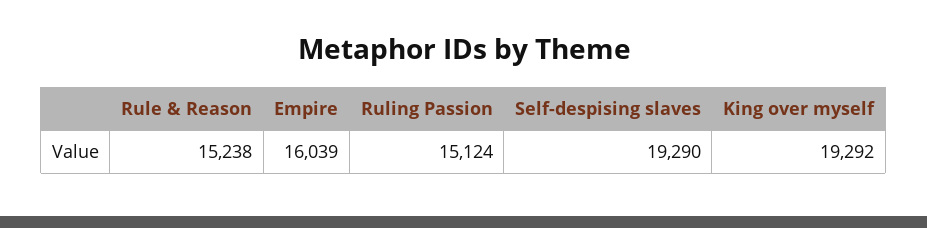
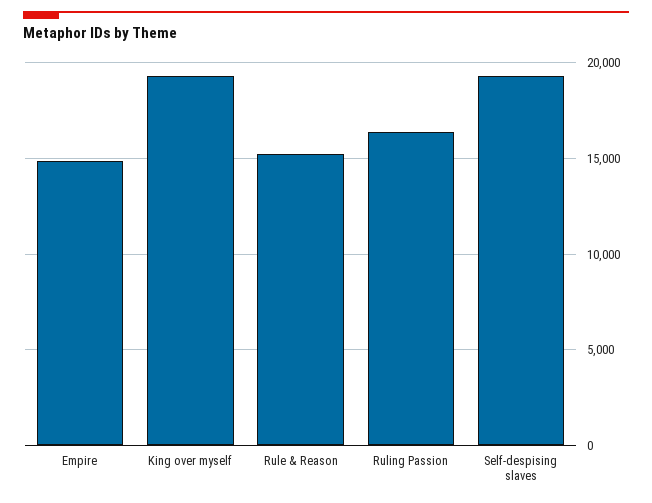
Empire: 16039 -> 15000
Ruling Passion: 15124 -> 16500

